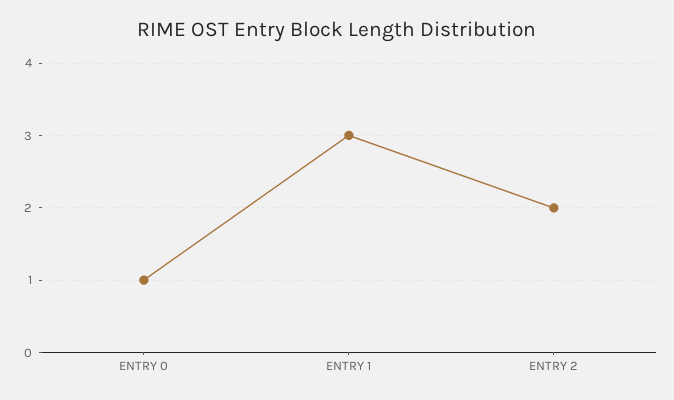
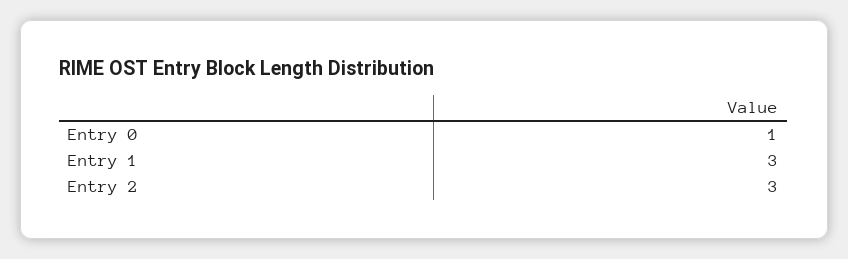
ENTRY 2: 2 -> 3

